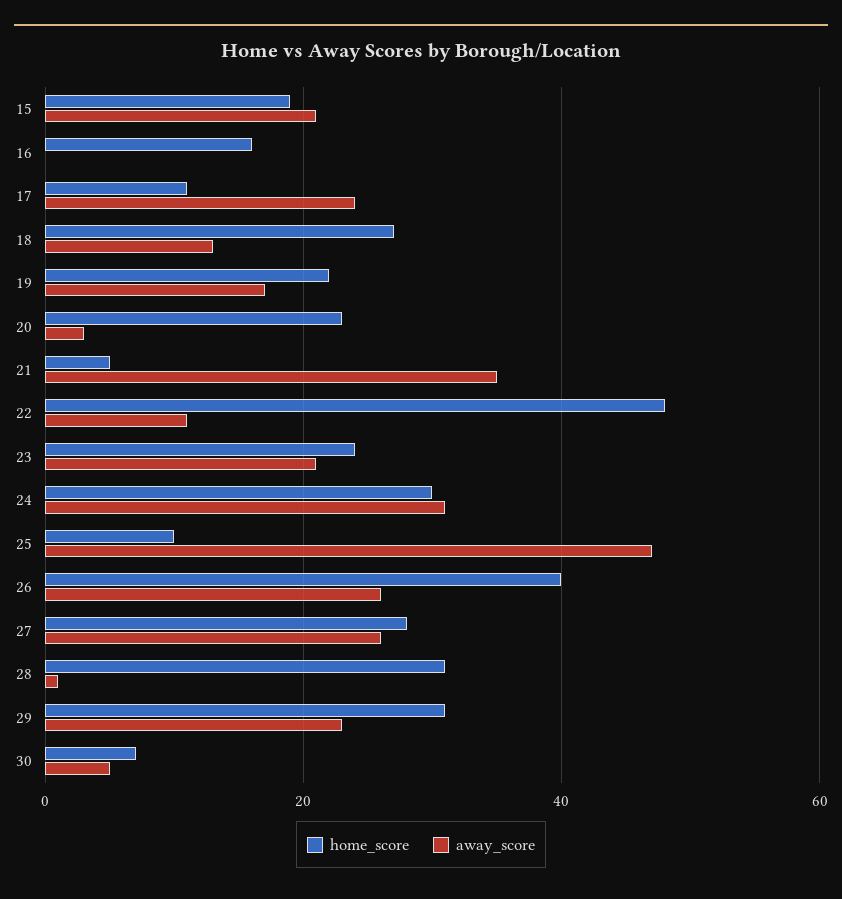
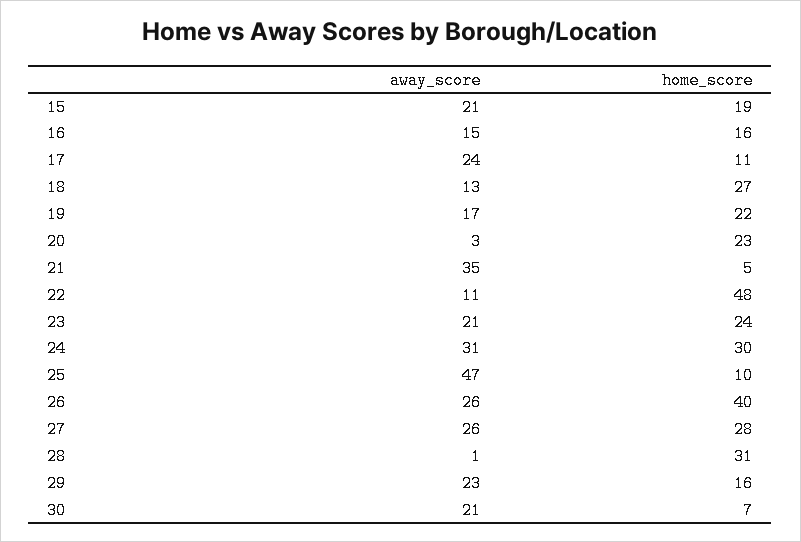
away_score, 16: 0 -> 15
home_score, 29: 30 -> 16
away_score, 30: 5 -> 21

